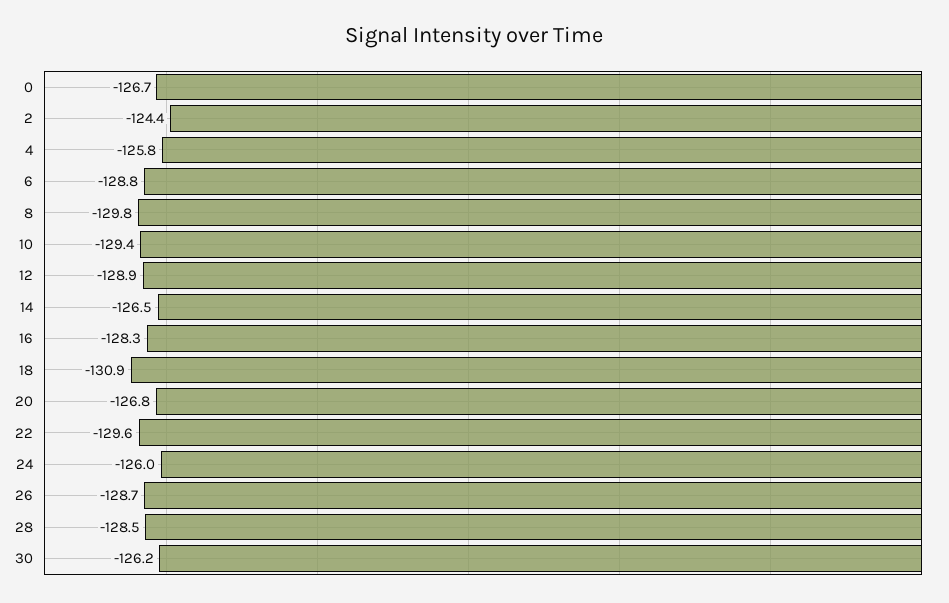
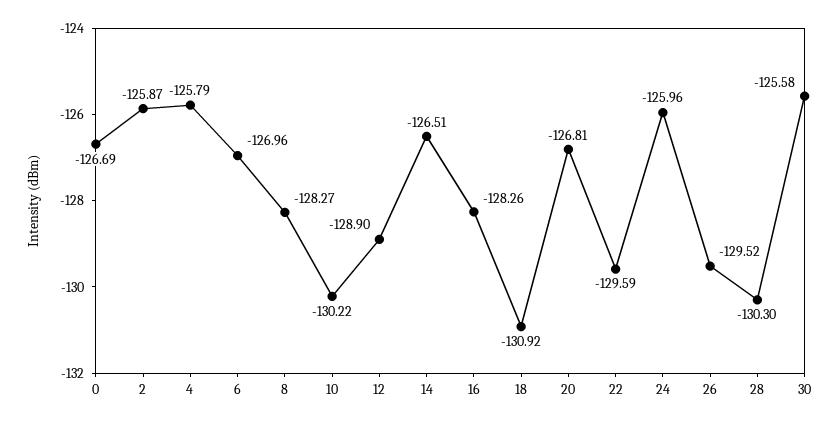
2: -124.4 -> -125.87
6: -128.8 -> -126.96
8: -129.8 -> -128.27
10: -129.4 -> -130.22
26: -128.7 -> -129.52
28: -128.5 -> -130.3
30: -126.2 -> -125.58

